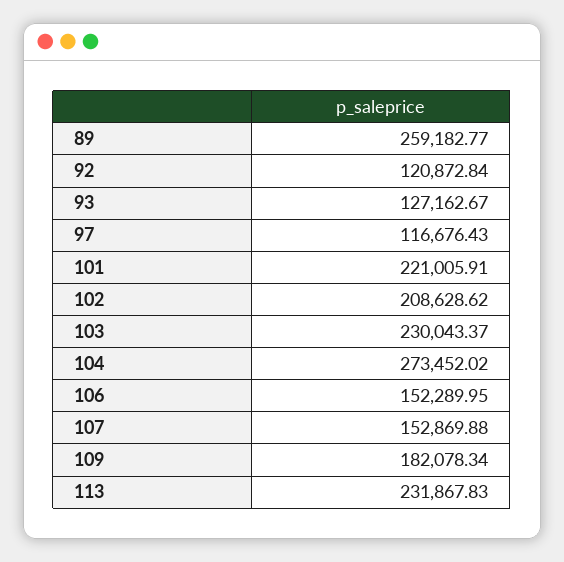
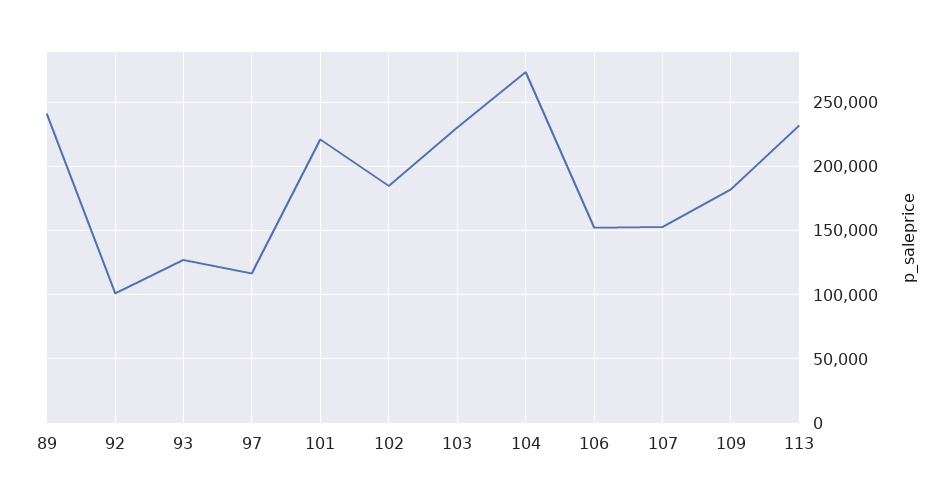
89: 259182.77 -> 240000
92: 120872.84 -> 100000
102: 208628.62 -> 185000

